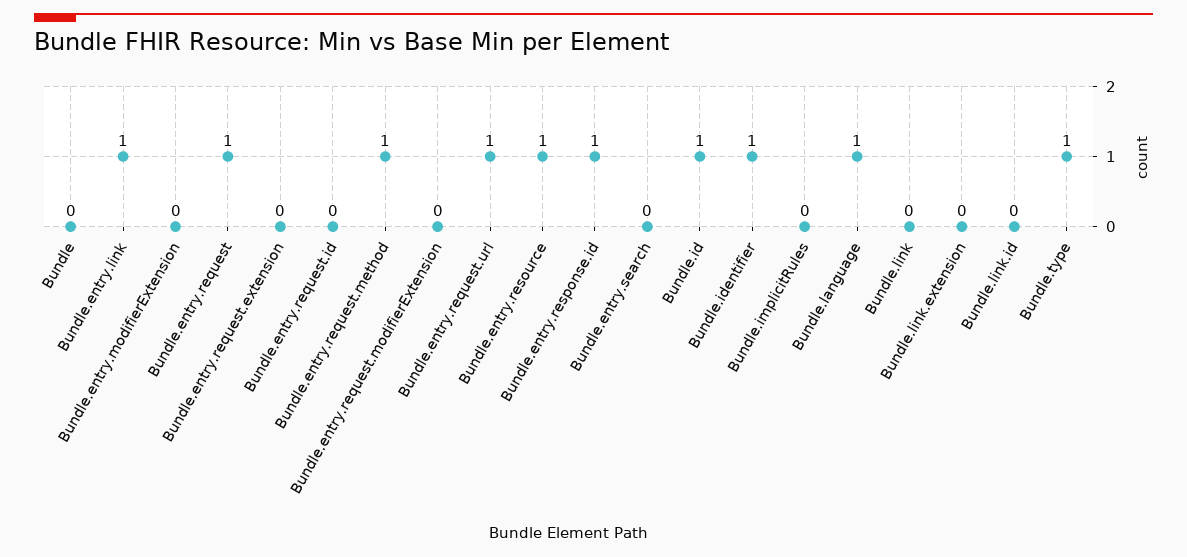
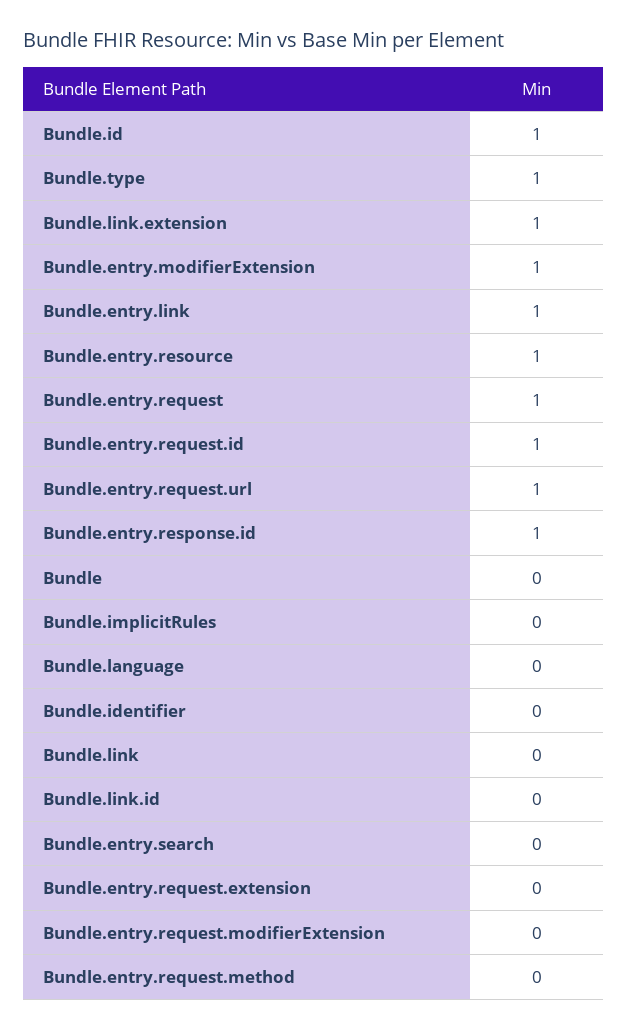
Bundle.entry.modifierExtension: 0 -> 1
Bundle.entry.request.id: 0 -> 1
Bundle.entry.request.method: 1 -> 0
Bundle.identifier: 1 -> 0
Bundle.language: 1 -> 0
Bundle.link.extension: 0 -> 1

